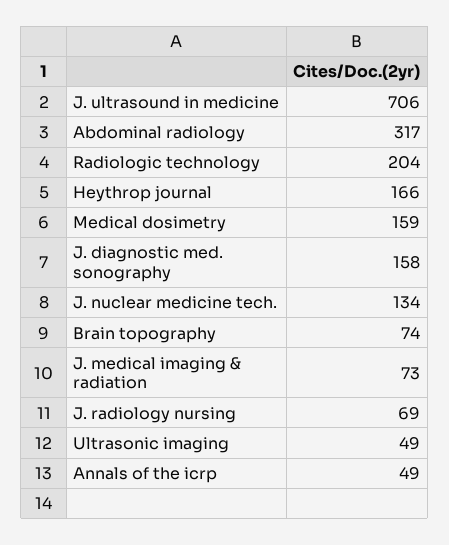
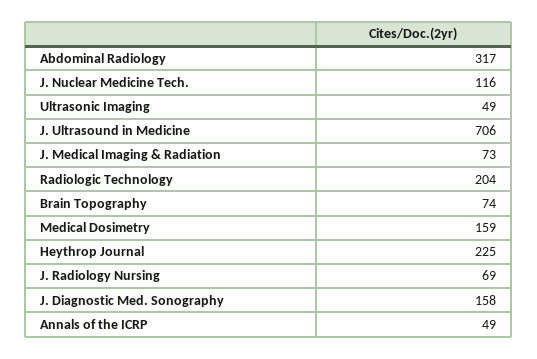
Heythrop journal: 166 -> 225
J. nuclear medicine tech.: 134 -> 116

